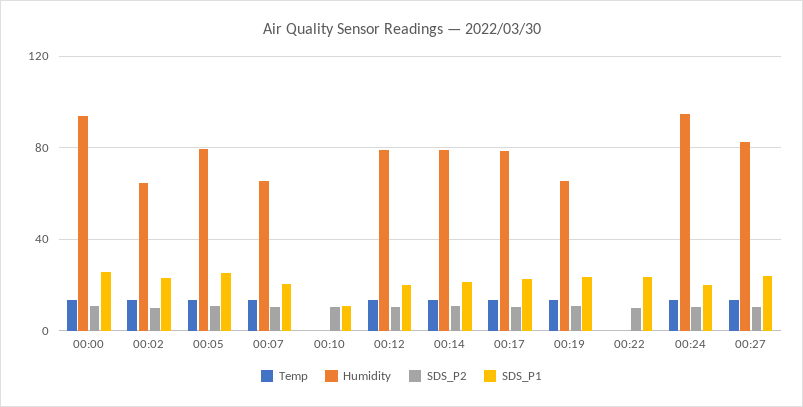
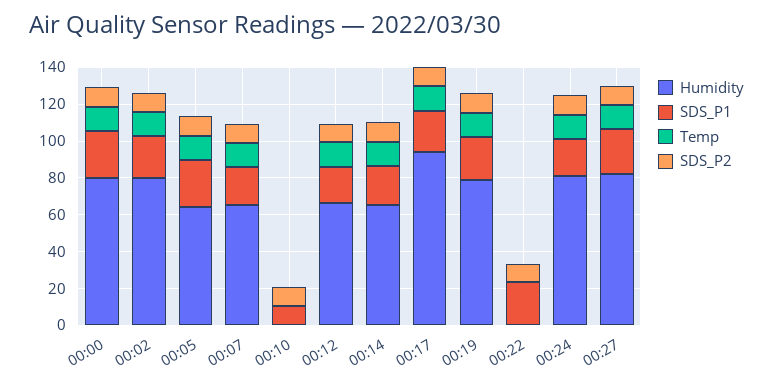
Humidity, 00:00: 95 -> 80
Humidity, 00:02: 65 -> 80
Humidity, 00:05: 80 -> 65
Humidity, 00:12: 80 -> 65
Humidity, 00:14: 80 -> 65
Humidity, 00:17: 80 -> 95
Humidity, 00:19: 65 -> 80
Humidity, 00:24: 95 -> 80

